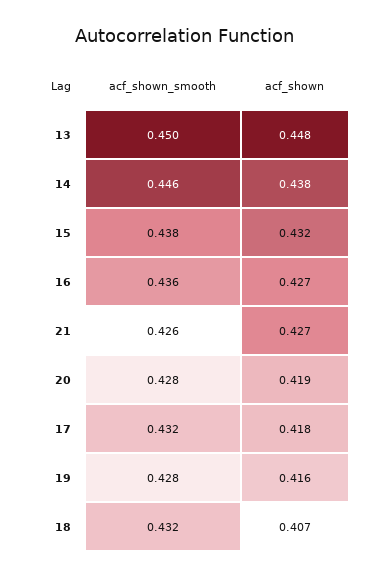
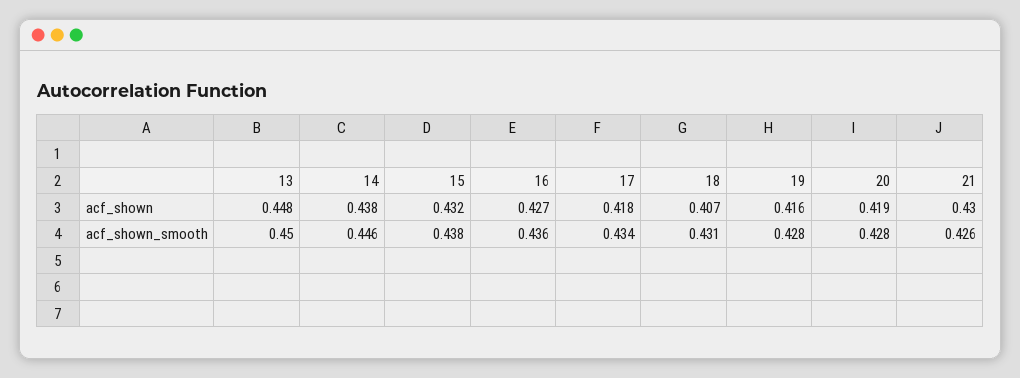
acf_shown, 21: 0.427 -> 0.43
acf_shown_smooth, 17: 0.432 -> 0.434
acf_shown_smooth, 18: 0.432 -> 0.431

